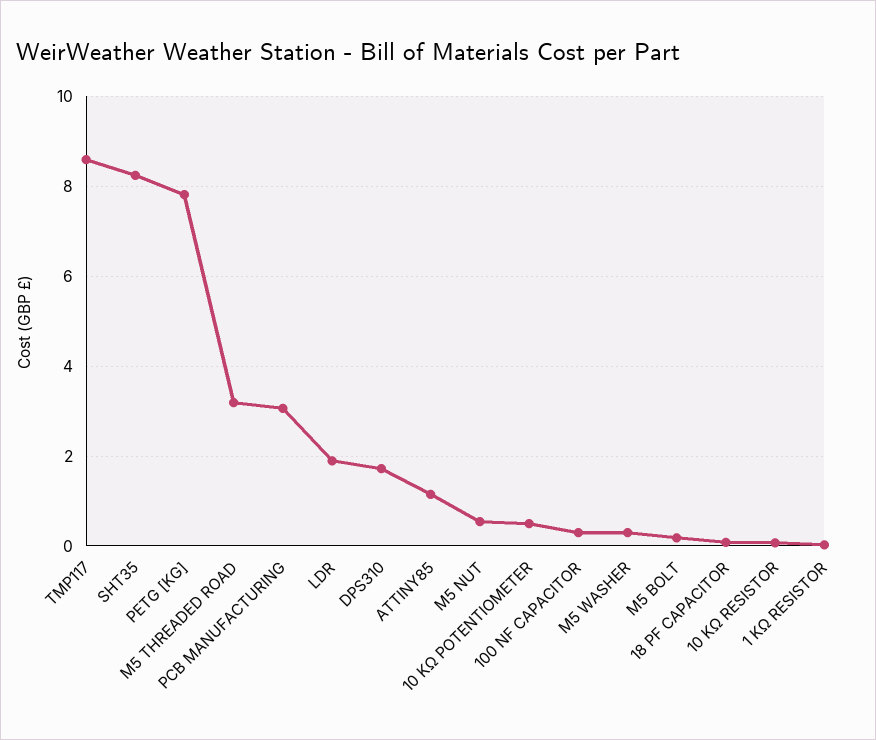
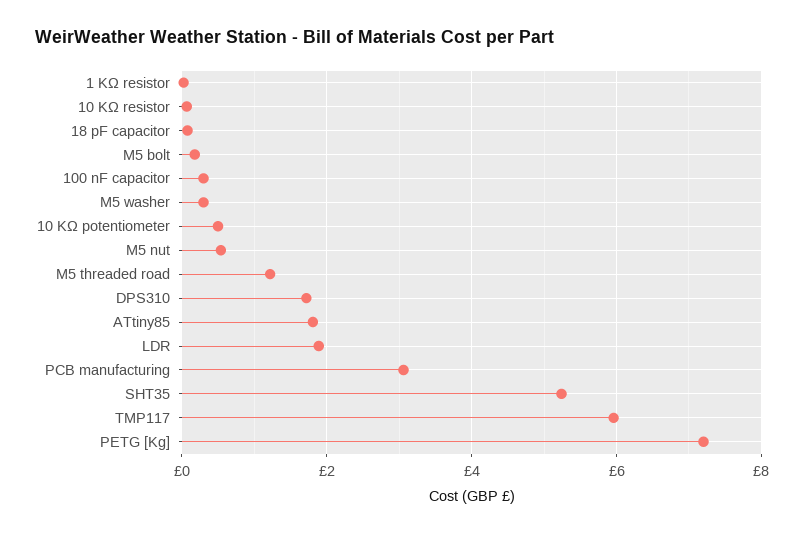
TMP117: 8.6 -> 6
SHT35: 8.2 -> 5.2
PETG [KG]: 7.8 -> 7.2
M5 THREADED ROAD: 3.2 -> 1.2
ATTINY85: 1.2 -> 1.8

